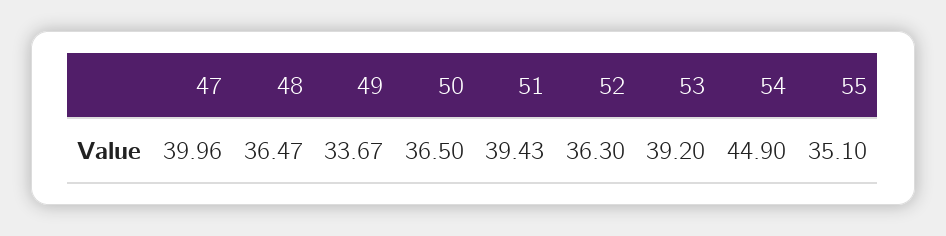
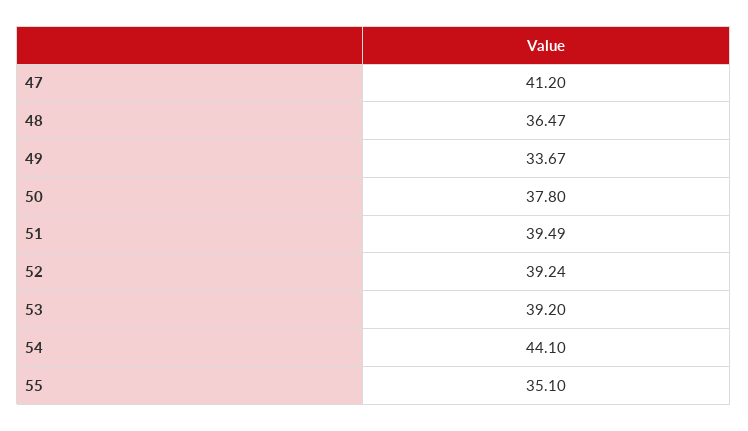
47: 39.96 -> 41.2
50: 36.5 -> 37.8
51: 39.43 -> 39.49
52: 36.3 -> 39.24
54: 44.9 -> 44.1

